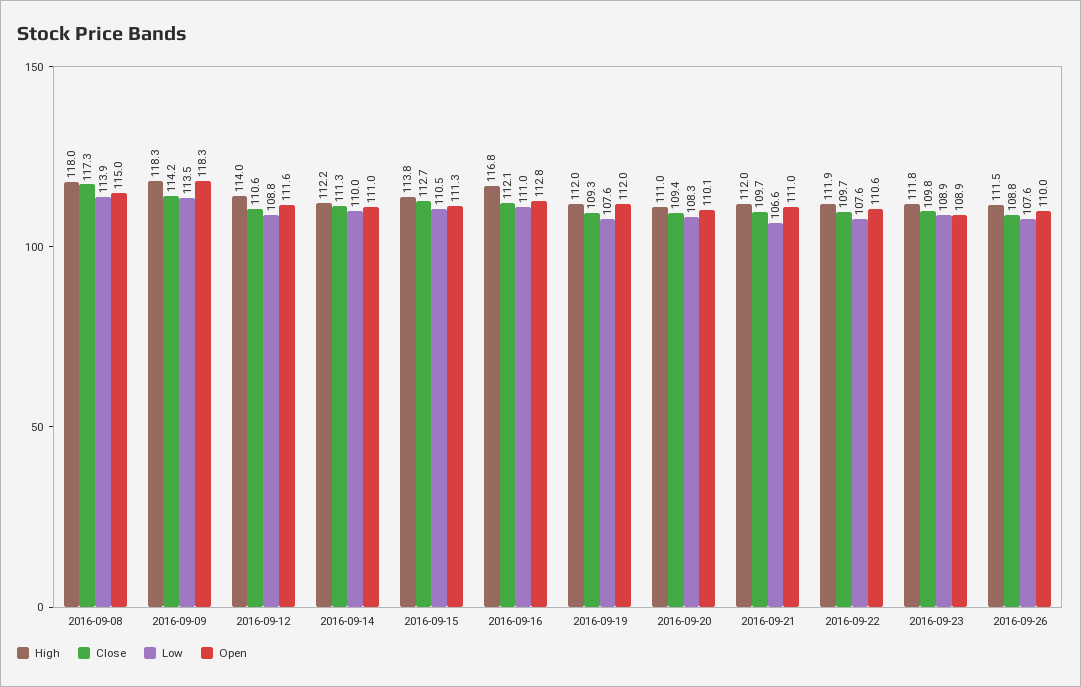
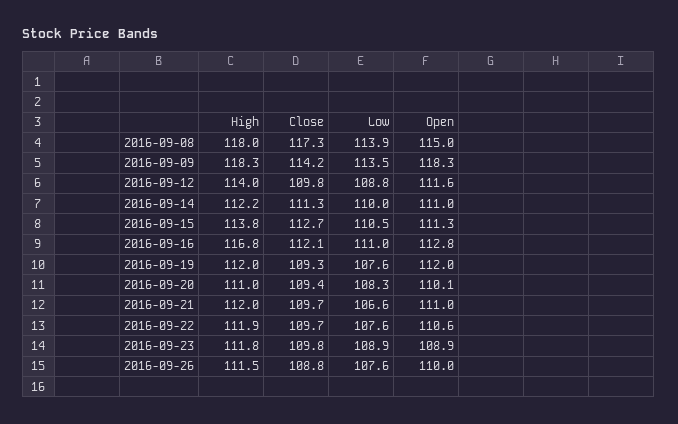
Close, 2016-09-12: 110.6 -> 109.8

